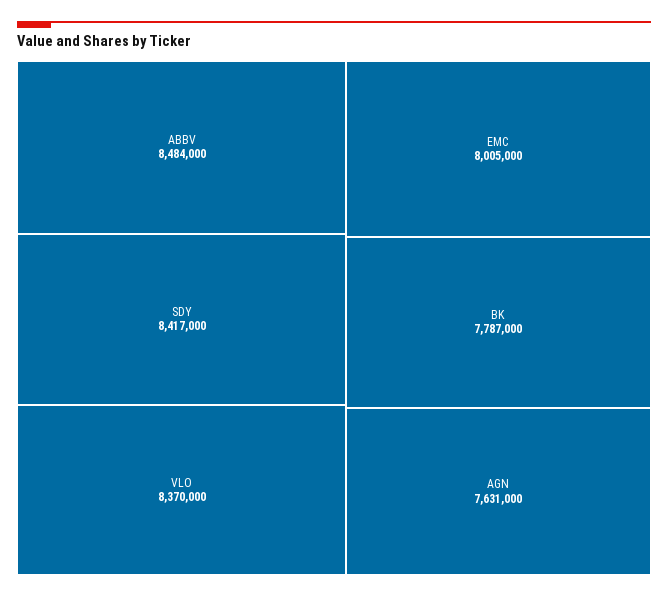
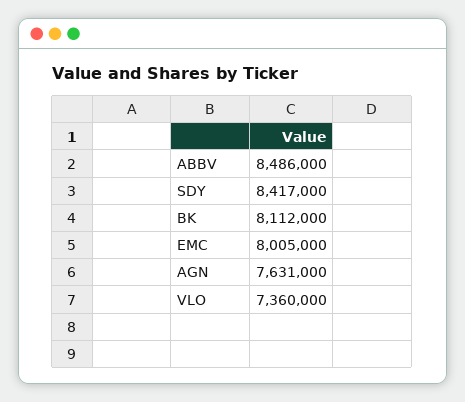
ABBV: 8484000 -> 8486000
VLO: 8370000 -> 7360000
BK: 7787000 -> 8112000

